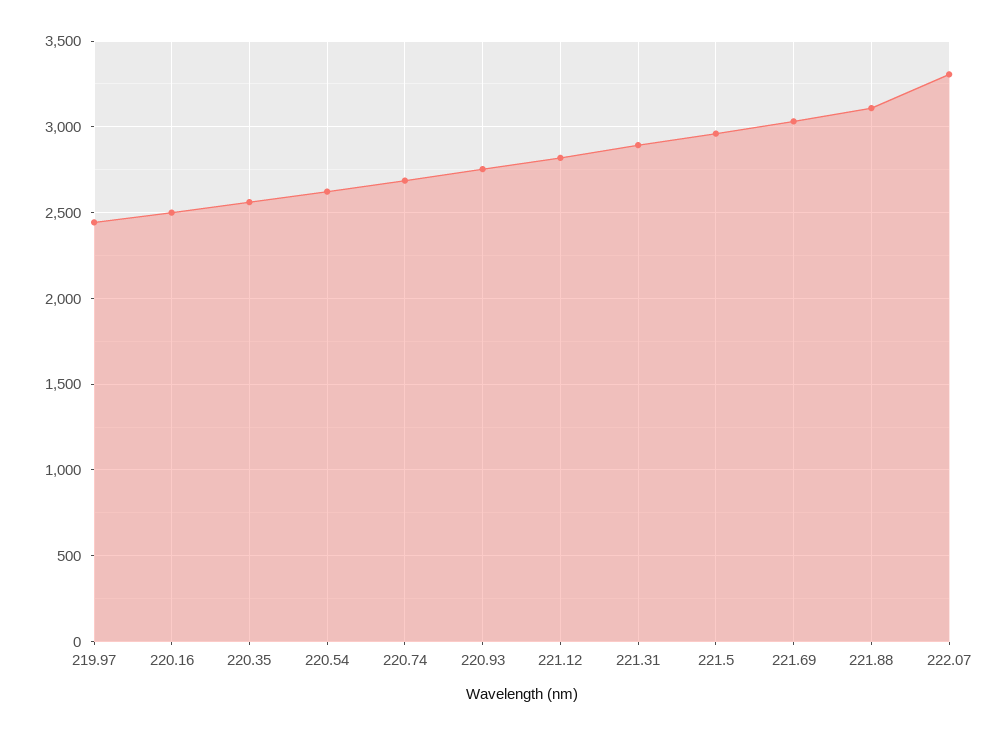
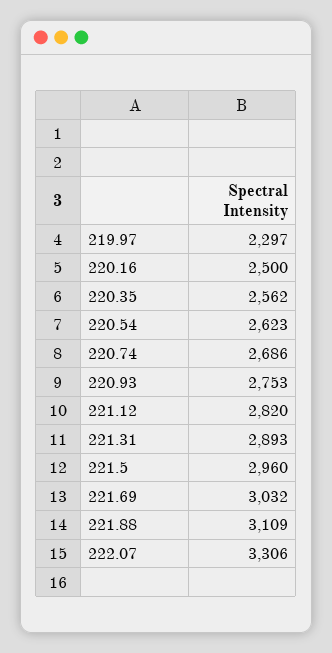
219.97: 2450 -> 2297

